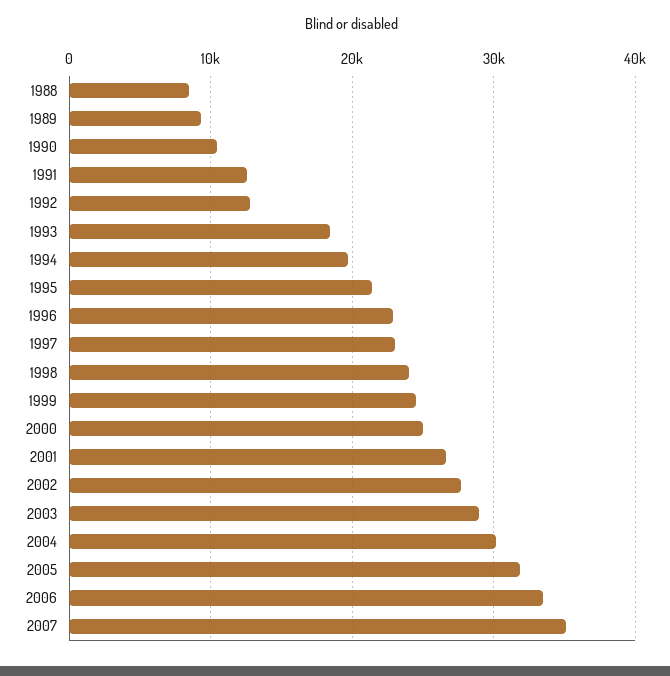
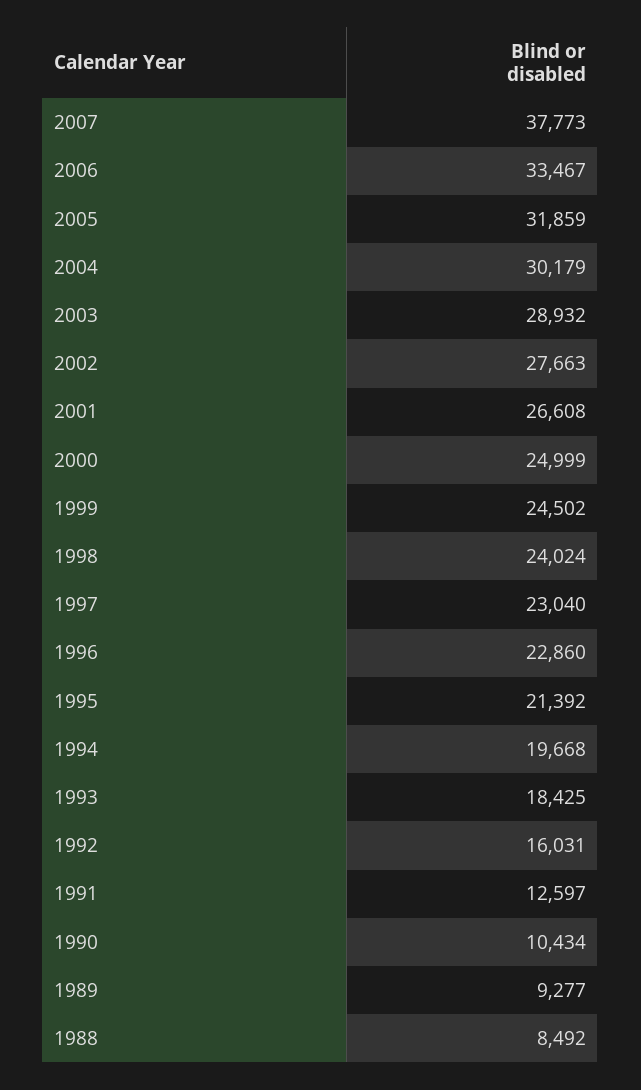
1992: 13000 -> 16031
2007: 35000 -> 37773

